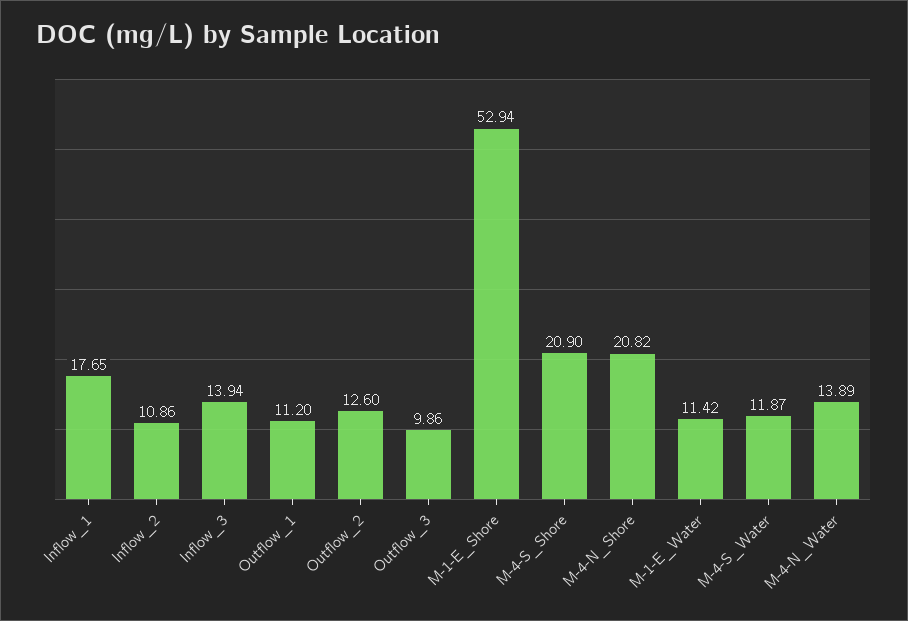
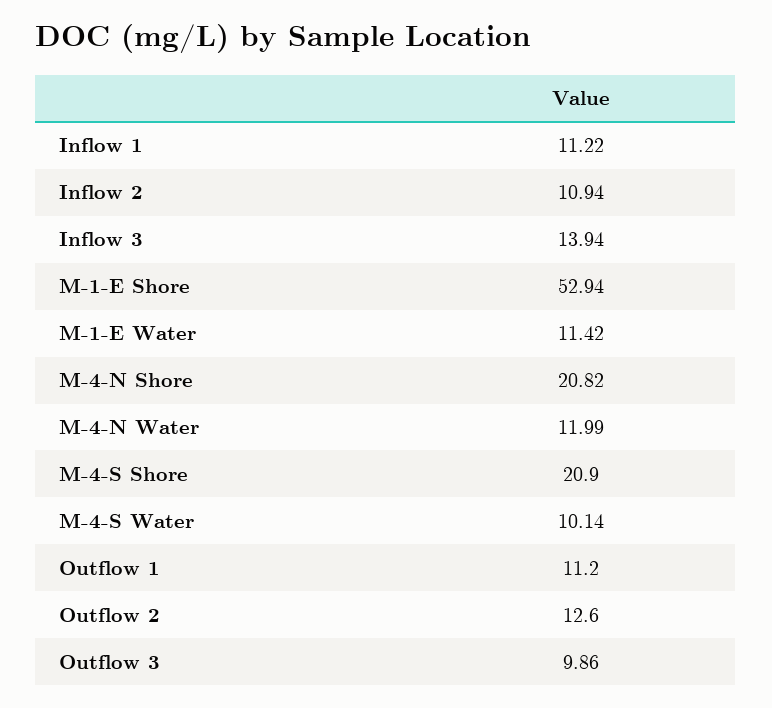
Inflow_1: 17.65 -> 11.22
Inflow_2: 10.86 -> 10.94
M-4-S_Water: 11.87 -> 10.14
M-4-N_Water: 13.89 -> 11.99

